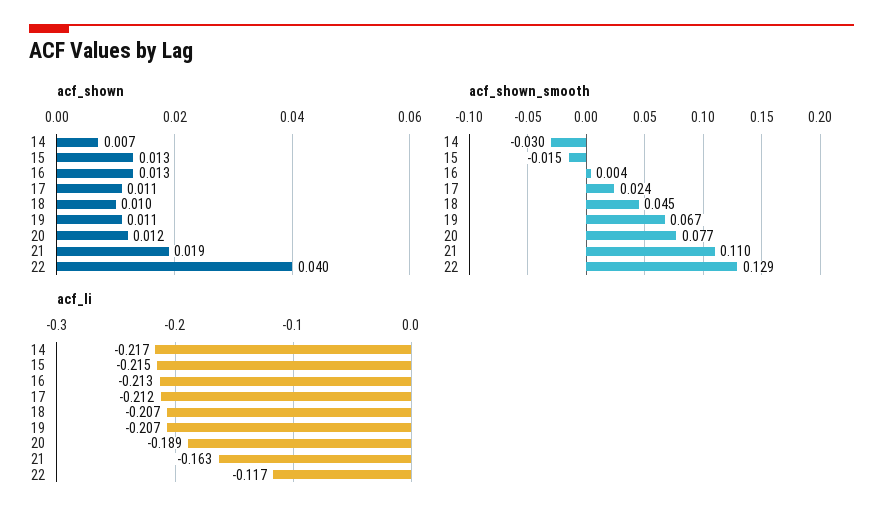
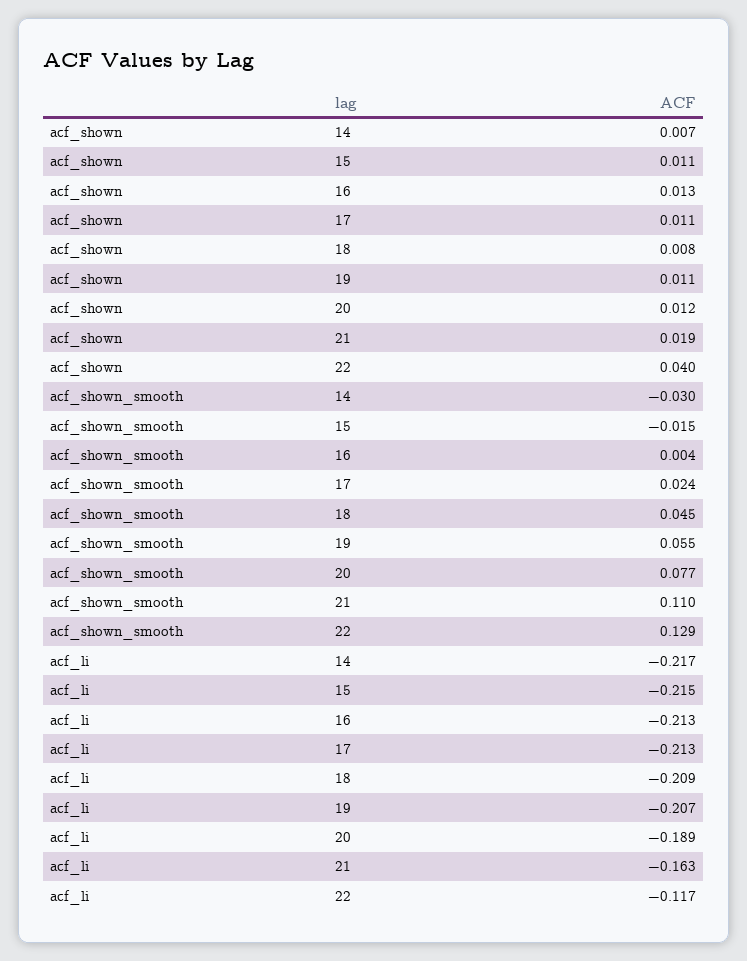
acf_shown, 15: 0.013 -> 0.011
acf_shown, 18: 0.01 -> 0.008
acf_shown_smooth, 19: 0.067 -> 0.055
acf_li, 17: -0.212 -> -0.213
acf_li, 18: -0.207 -> -0.209

